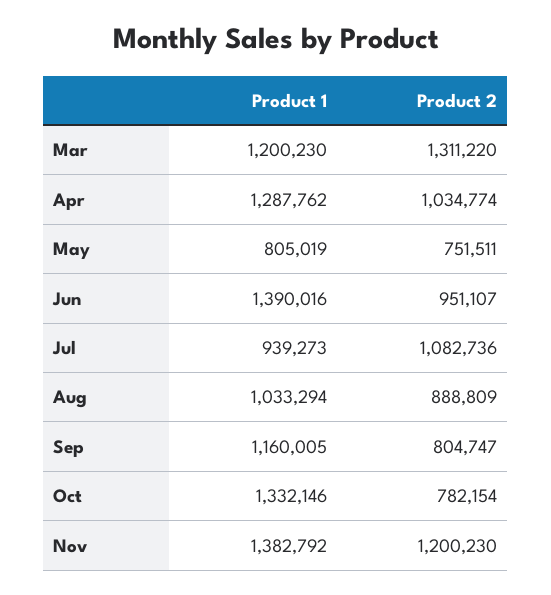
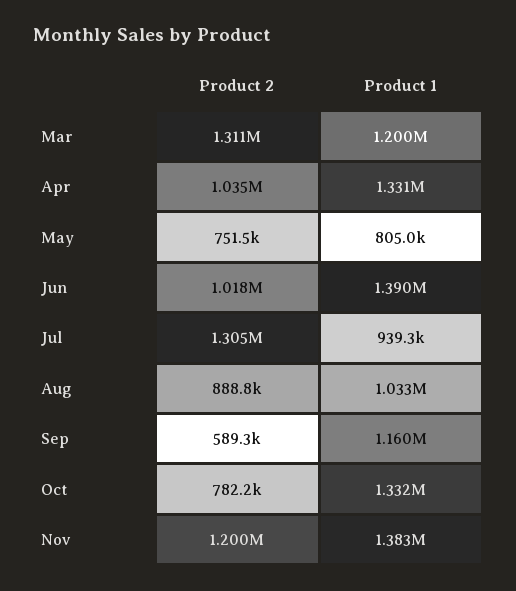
Product 1, Apr: 1287762 -> 1331000
Product 2, Jun: 951107 -> 1018000
Product 2, Jul: 1082736 -> 1305000
Product 2, Sep: 804747 -> 589300

